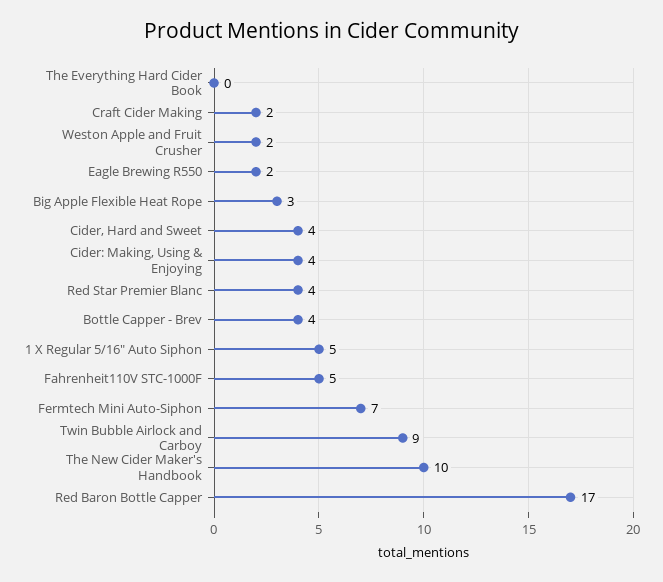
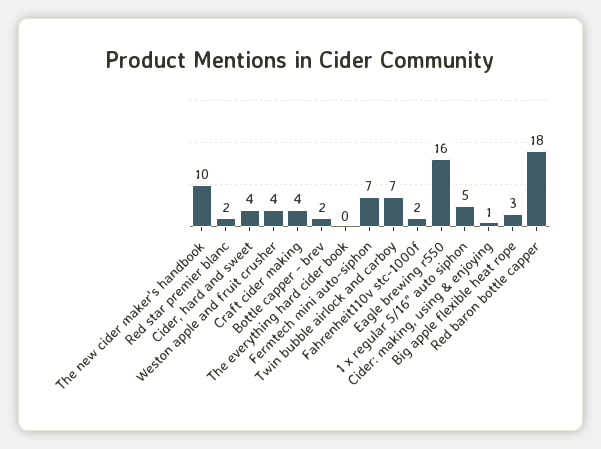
Craft Cider Making: 2 -> 4
Weston Apple and Fruit Crusher: 2 -> 4
Eagle Brewing R550: 2 -> 16
Cider: Making, Using & Enjoying: 4 -> 1
Red Star Premier Blanc: 4 -> 2
Bottle Capper - Brev: 4 -> 2
Fahrenheit110V STC-1000F: 5 -> 2
Twin Bubble Airlock and Carboy: 9 -> 7
Red Baron Bottle Capper: 17 -> 18

